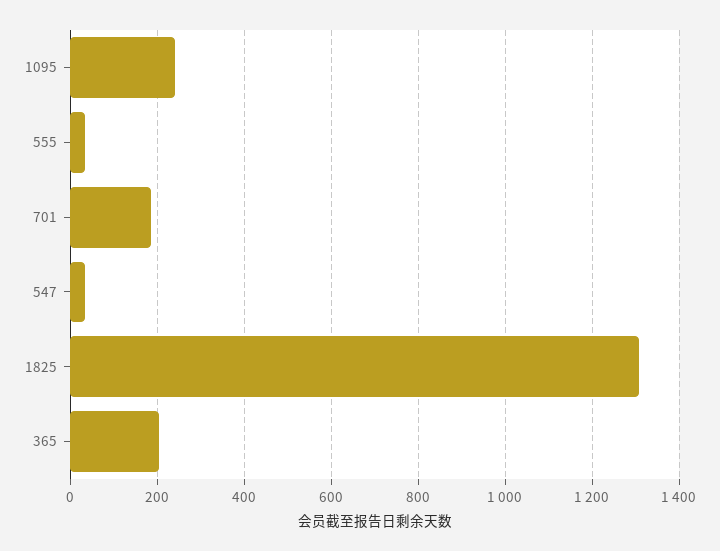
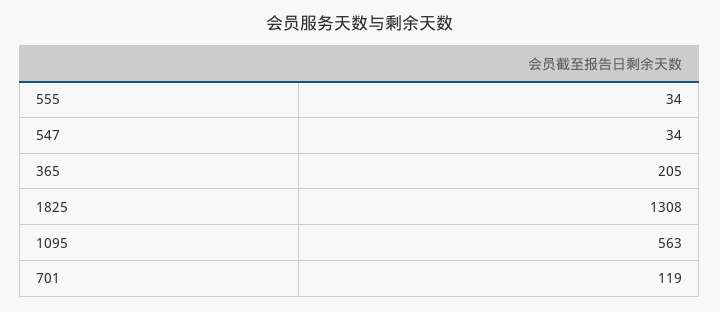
1095: 240 -> 563
701: 180 -> 119

